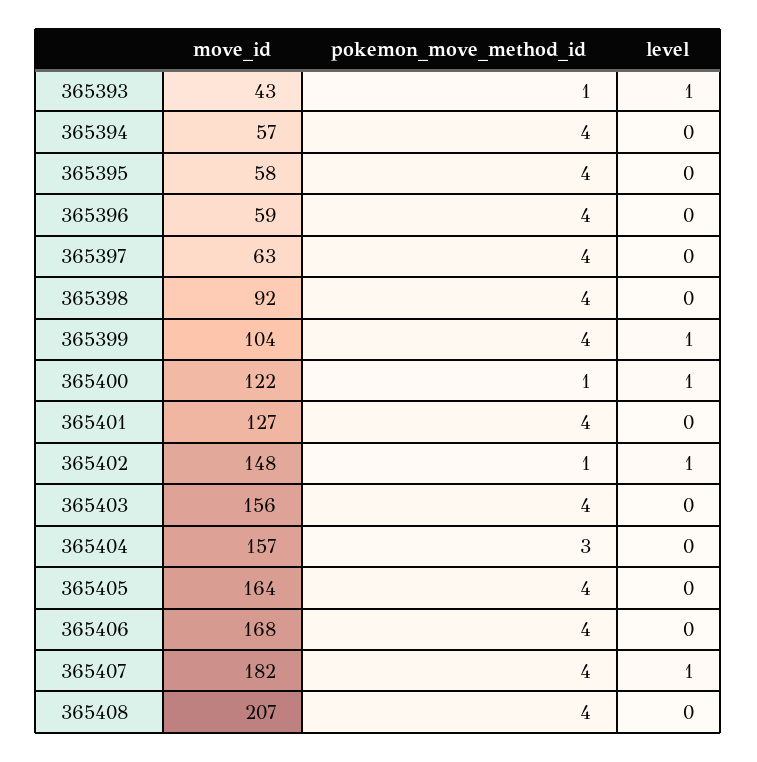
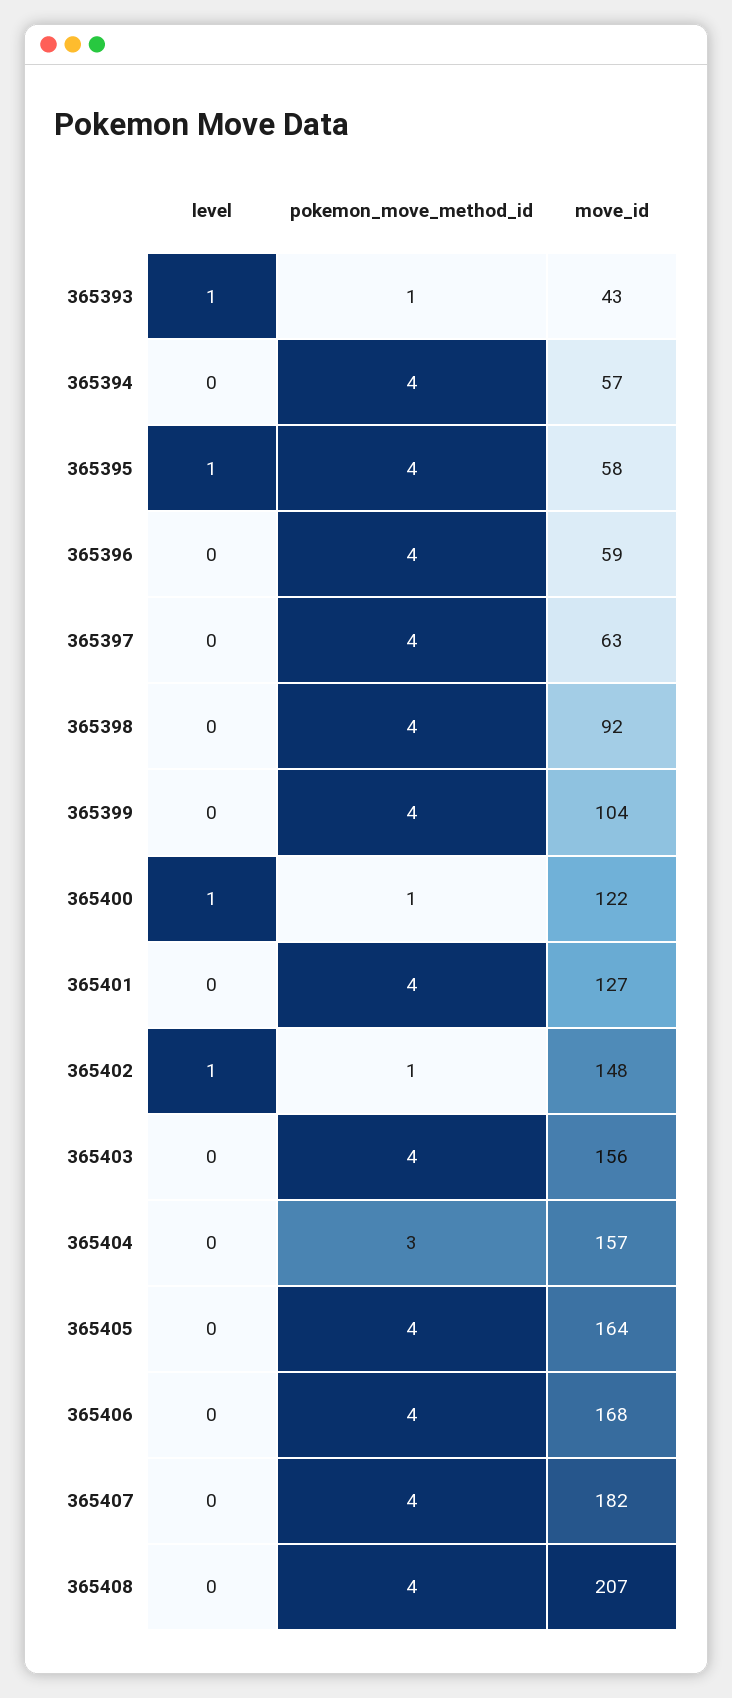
level, 365395: 0 -> 1
level, 365399: 1 -> 0
level, 365407: 1 -> 0

